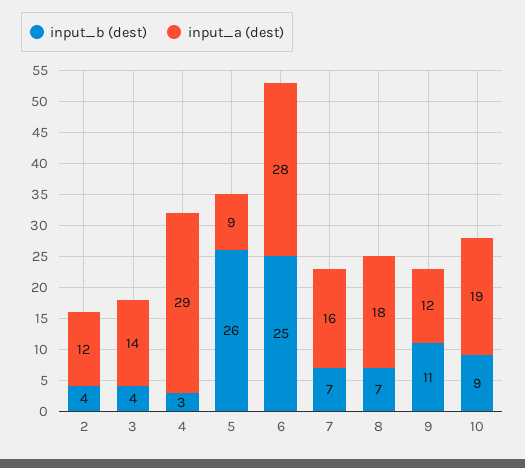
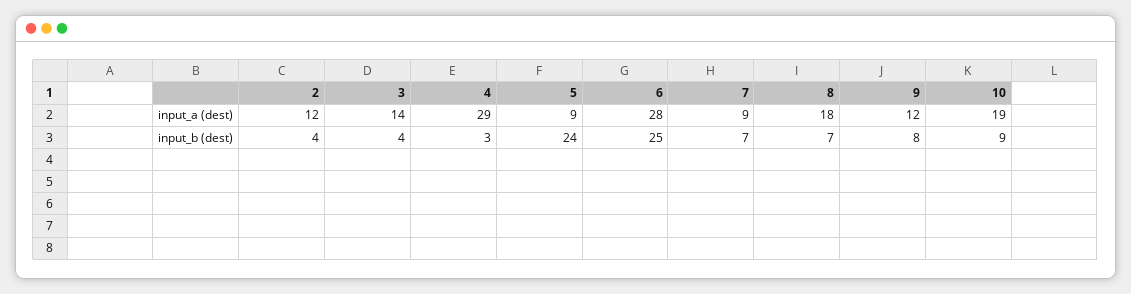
input_b (dest), 5: 26 -> 24
input_a (dest), 7: 16 -> 9
input_b (dest), 9: 11 -> 8

